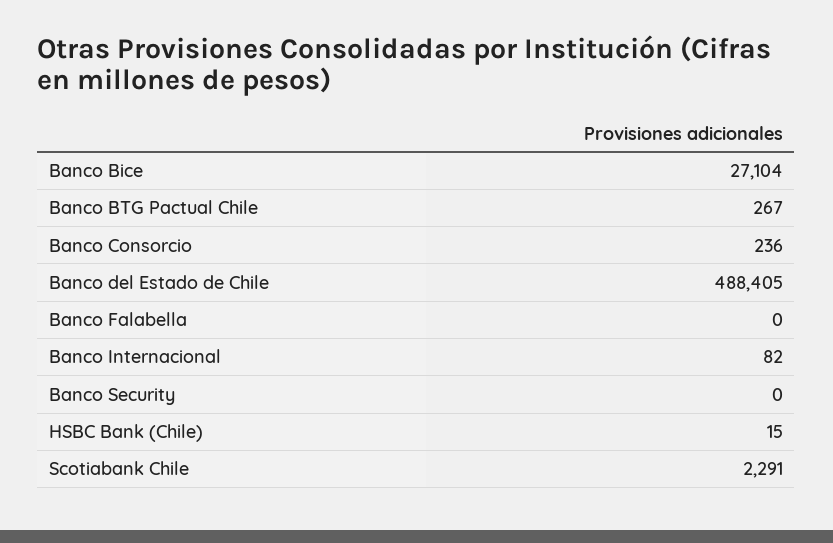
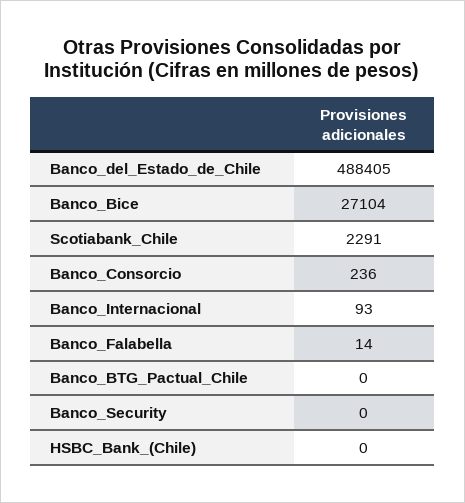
Banco BTG Pactual Chile: 267 -> 0
Banco Falabella: 0 -> 14
Banco Internacional: 82 -> 93
HSBC Bank (Chile): 15 -> 0

